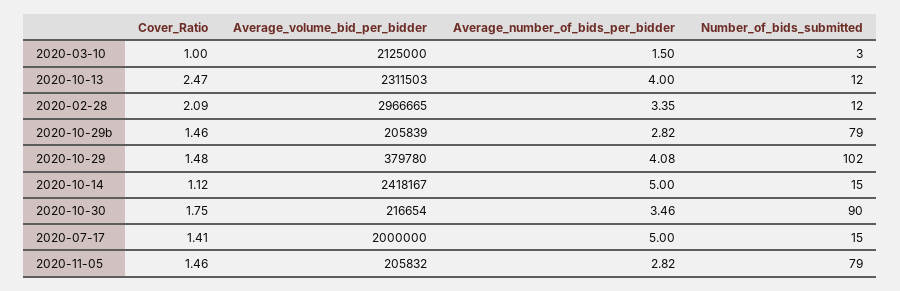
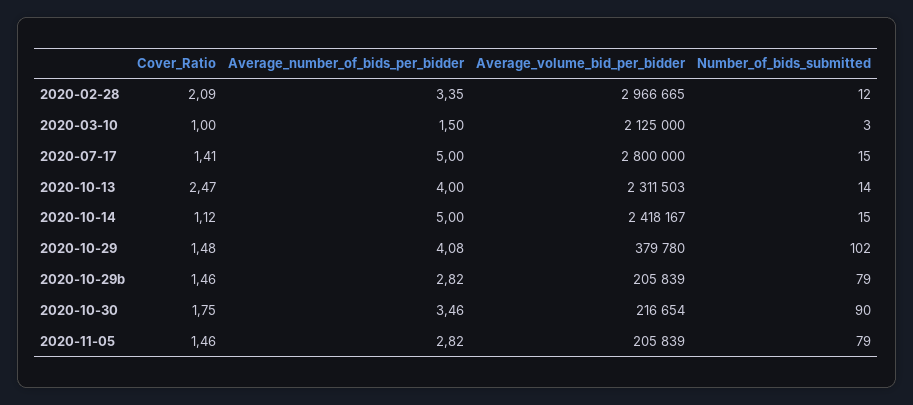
Number_of_bids_submitted, 2020-10-13: 12 -> 14
Average_volume_bid_per_bidder, 2020-07-17: 2000000 -> 2800000
Average_volume_bid_per_bidder, 2020-11-05: 205832 -> 205839

